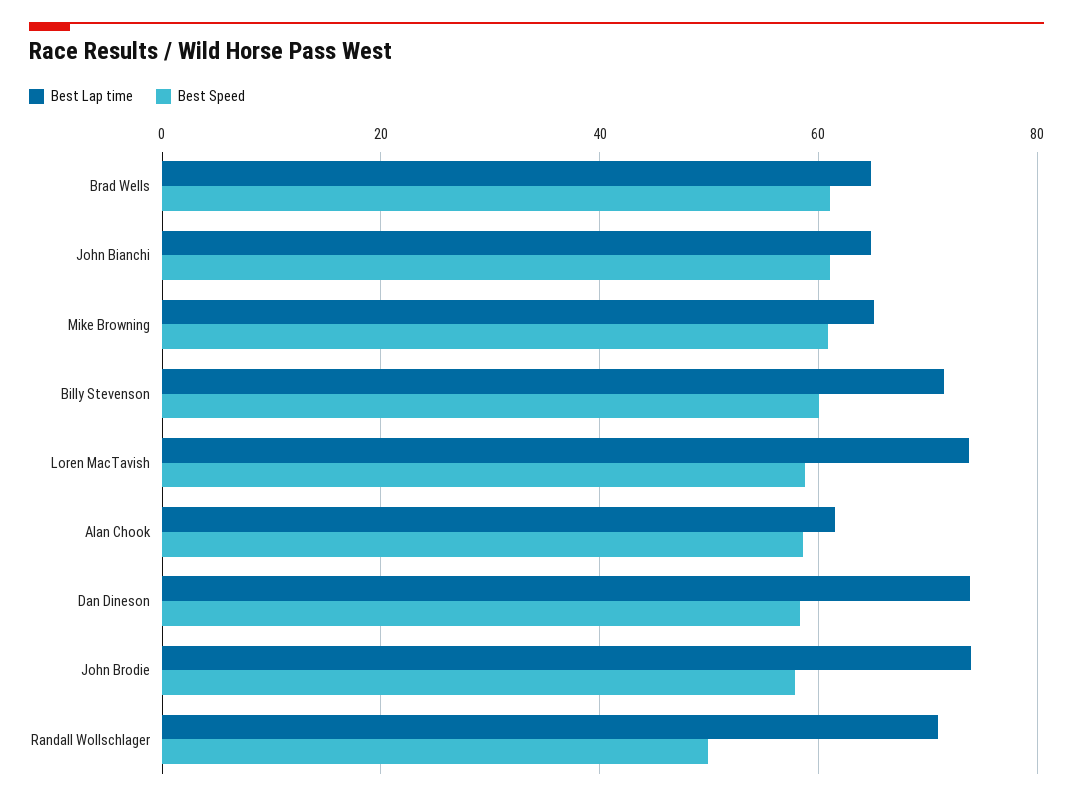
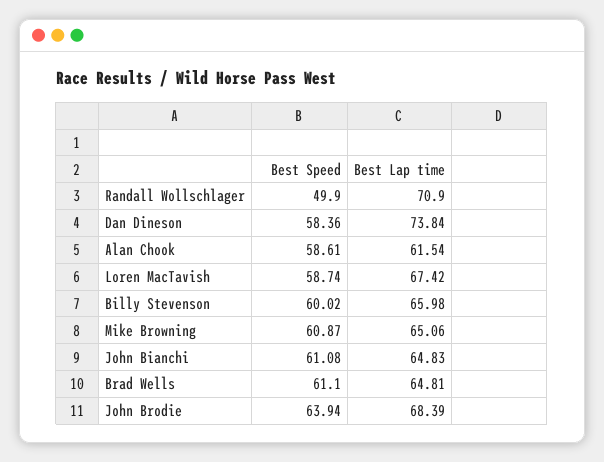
Best Lap time, Billy Stevenson: 72 -> 65.98
Best Lap time, Loren MacTavish: 74 -> 67.42
Best Lap time, John Brodie: 74 -> 68.39
Best Speed, John Brodie: 58 -> 63.94

